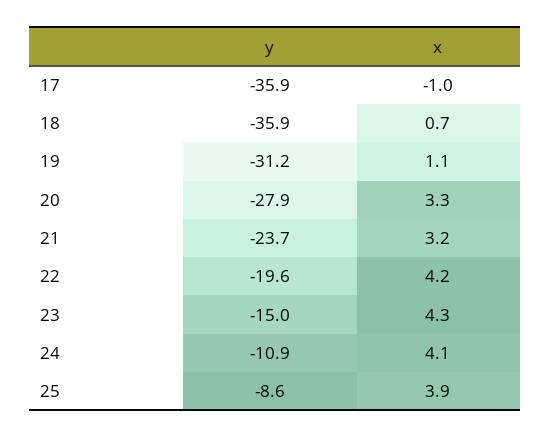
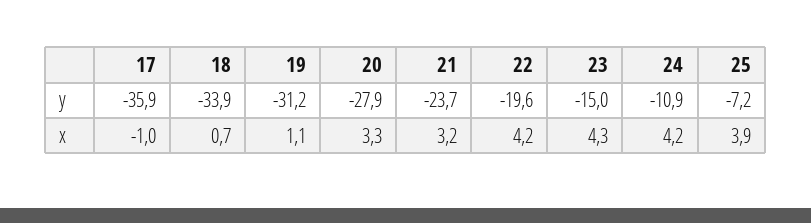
y, 18: -35.9 -> -33.9
x, 24: 4.1 -> 4.2
y, 25: -8.6 -> -7.2

